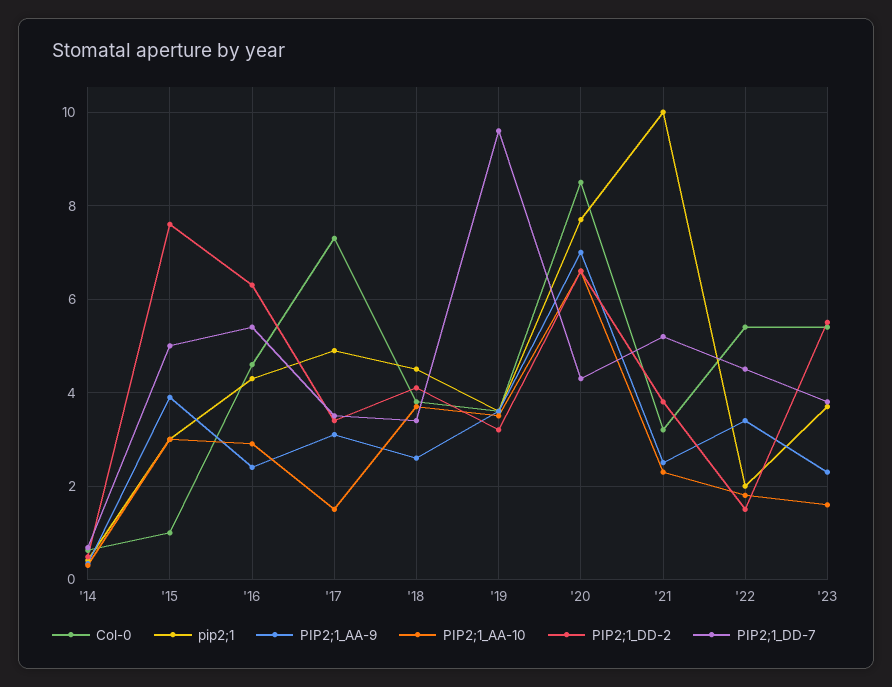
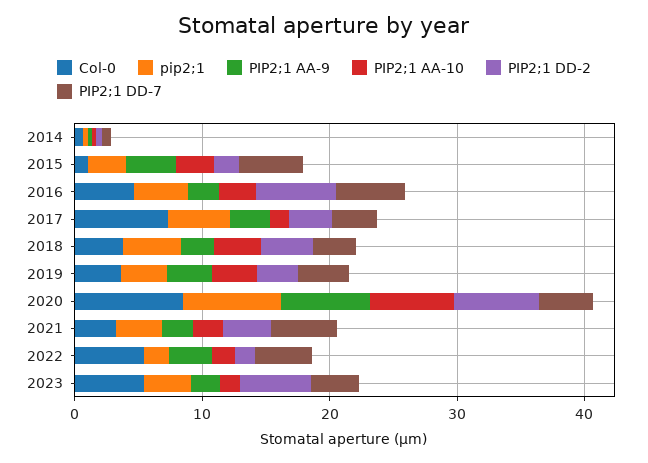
PIP2;1_DD-2, '15: 7.6 -> 2
PIP2;1_DD-7, '19: 9.6 -> 4
pip2;1, '21: 10 -> 4

